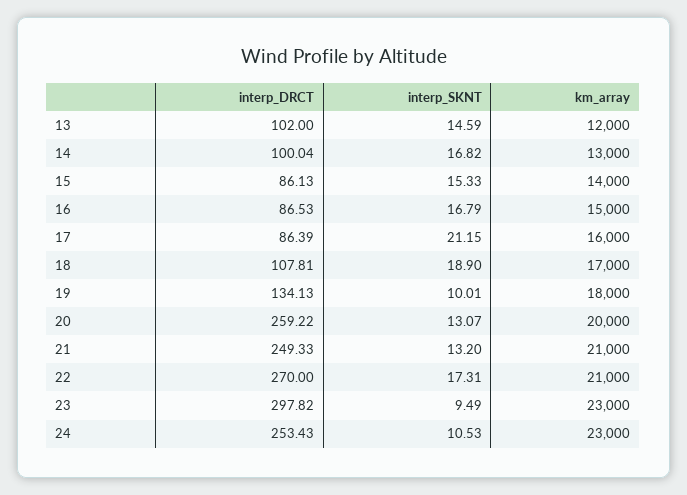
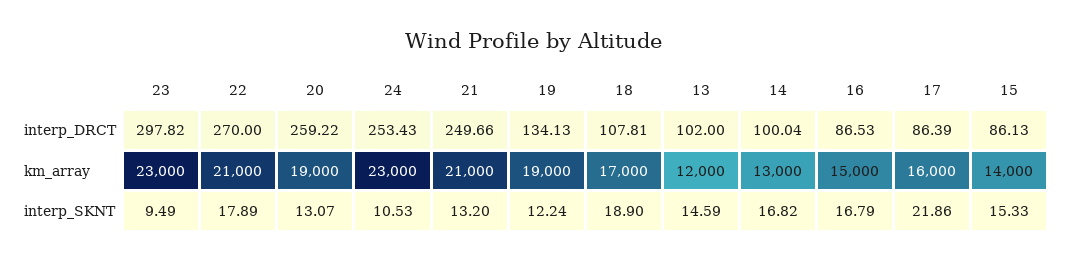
interp_SKNT, 17: 21.15 -> 21.86
interp_SKNT, 19: 10.01 -> 12.24
km_array, 19: 18000 -> 19000
km_array, 20: 20000 -> 19000
interp_DRCT, 21: 249.33 -> 249.66
interp_SKNT, 22: 17.31 -> 17.89

